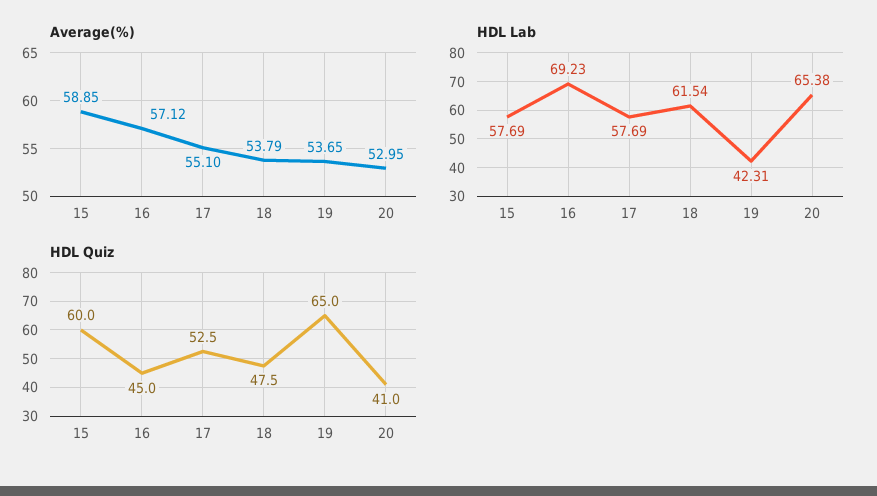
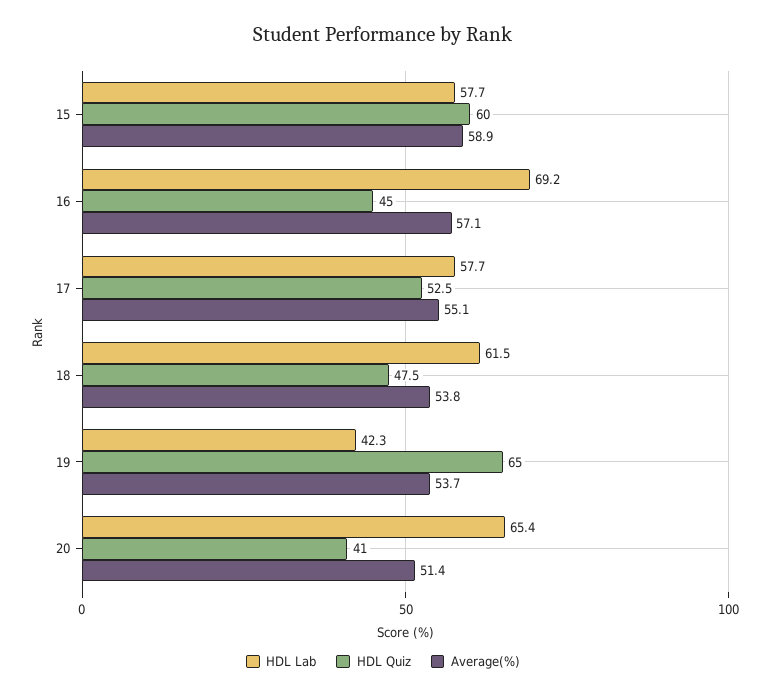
Average(%), 20: 52.95 -> 51.4

